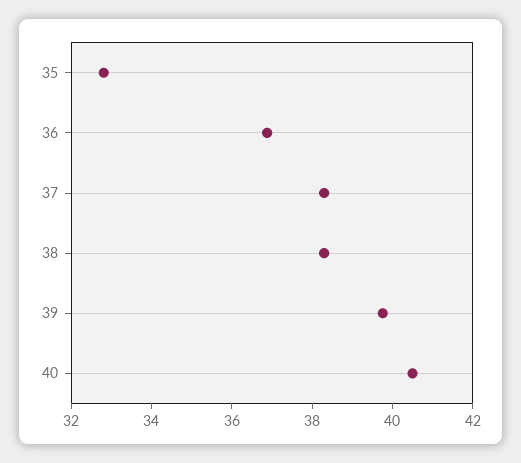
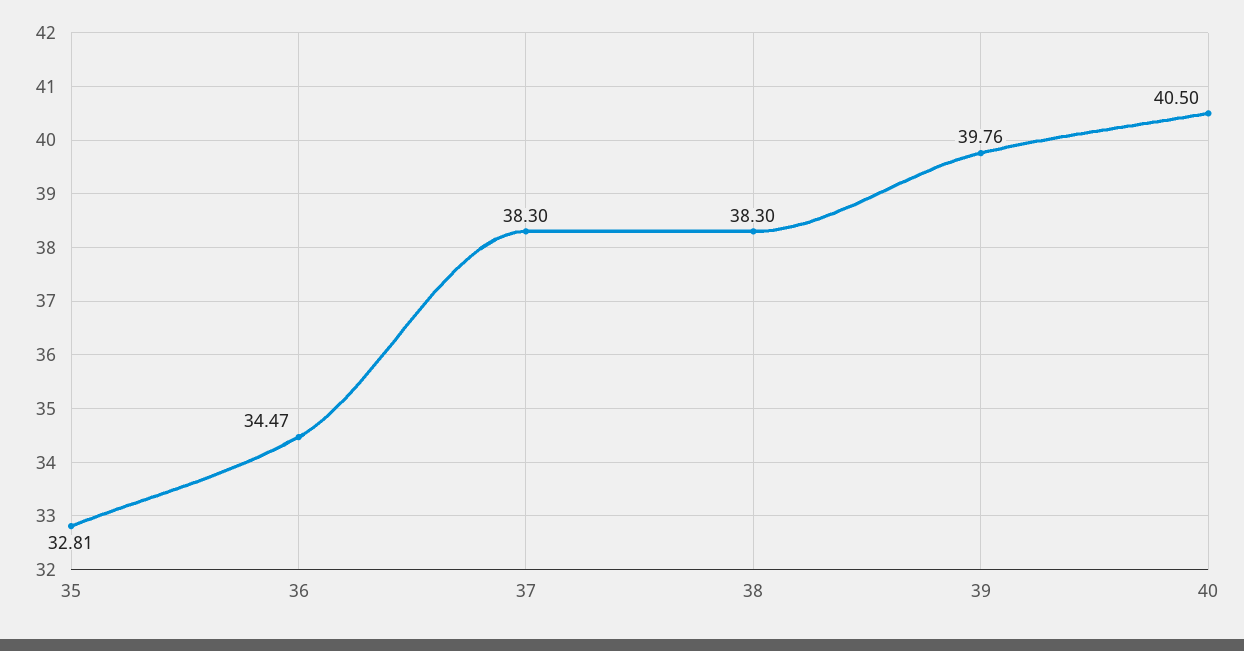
36: 37 -> 34.47

